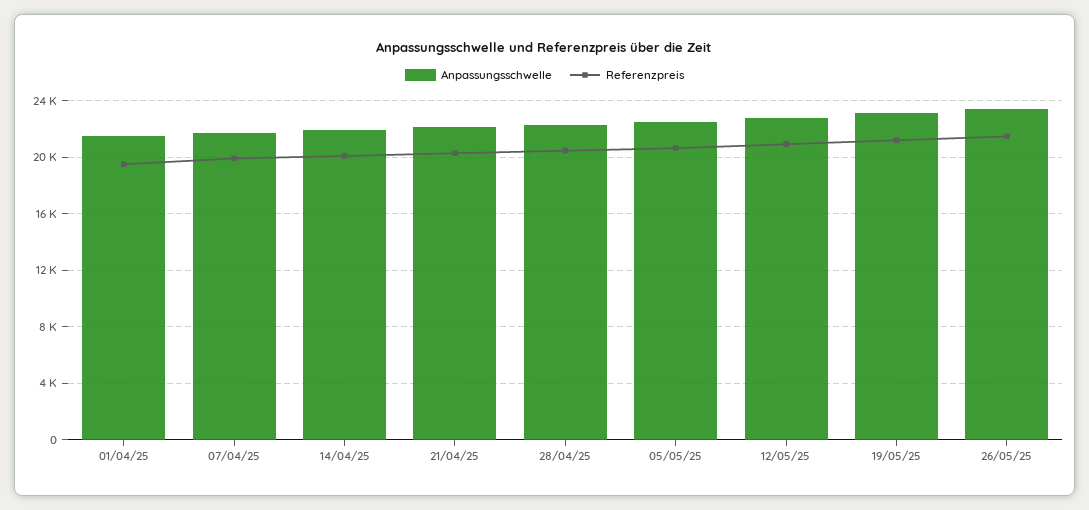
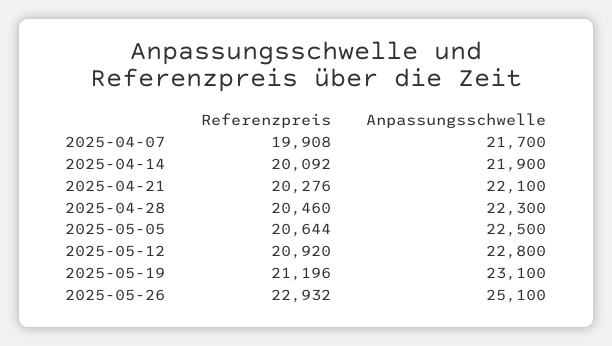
Anpassungsschwelle, 01/04/25: 21500 -> none
Referenzpreis, 01/04/25: 19500 -> none
Anpassungsschwelle, 26/05/25: 23500 -> 25100
Referenzpreis, 26/05/25: 21500 -> 22932

